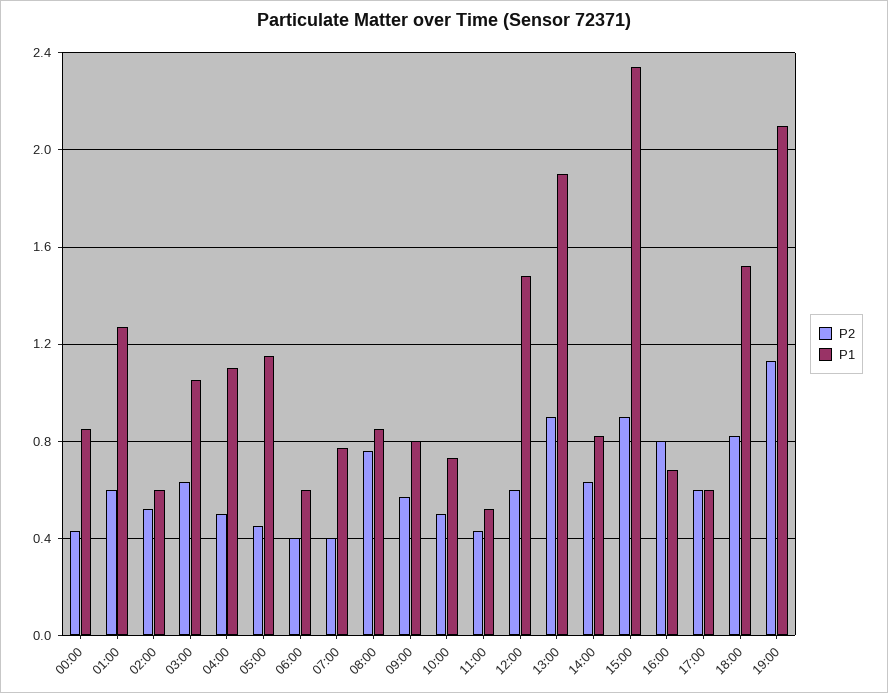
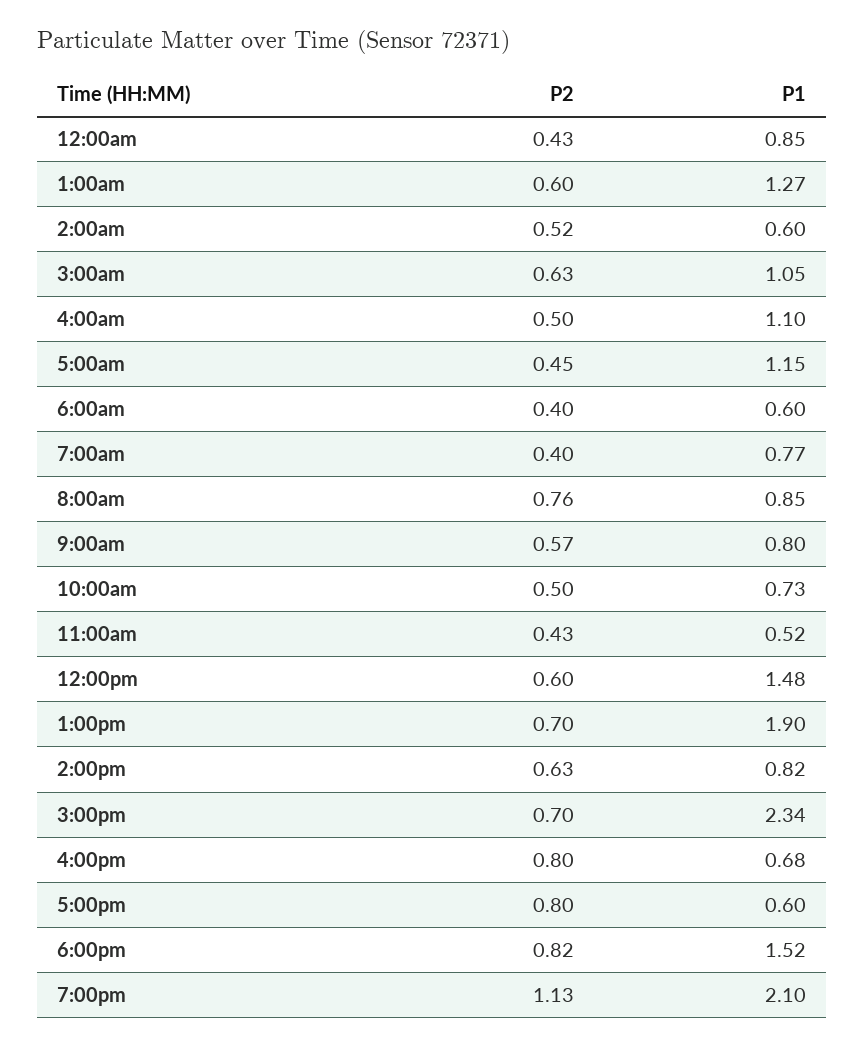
P2, 13:00: 0.9 -> 0.7
P2, 15:00: 0.9 -> 0.7
P2, 17:00: 0.6 -> 0.8

